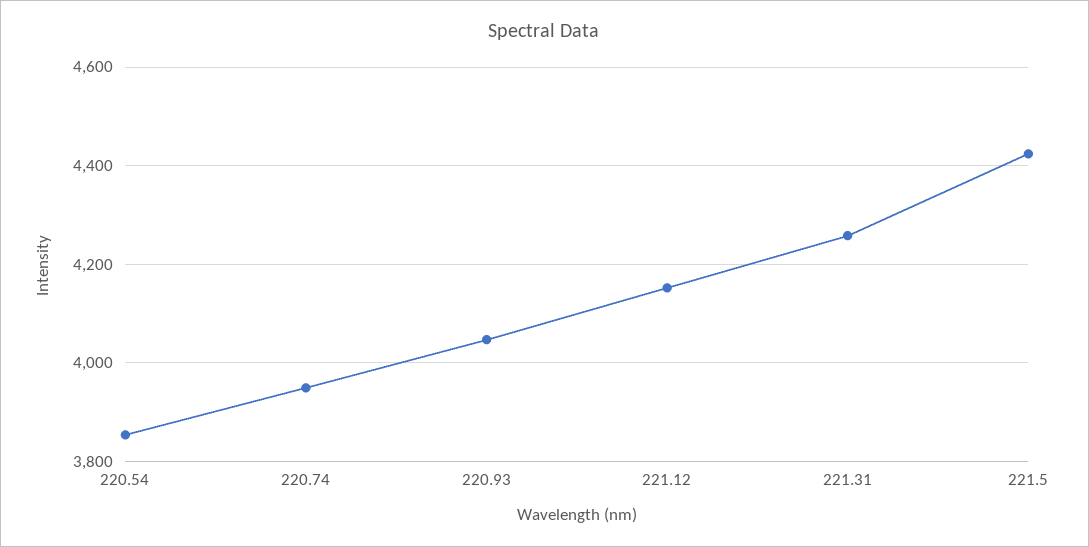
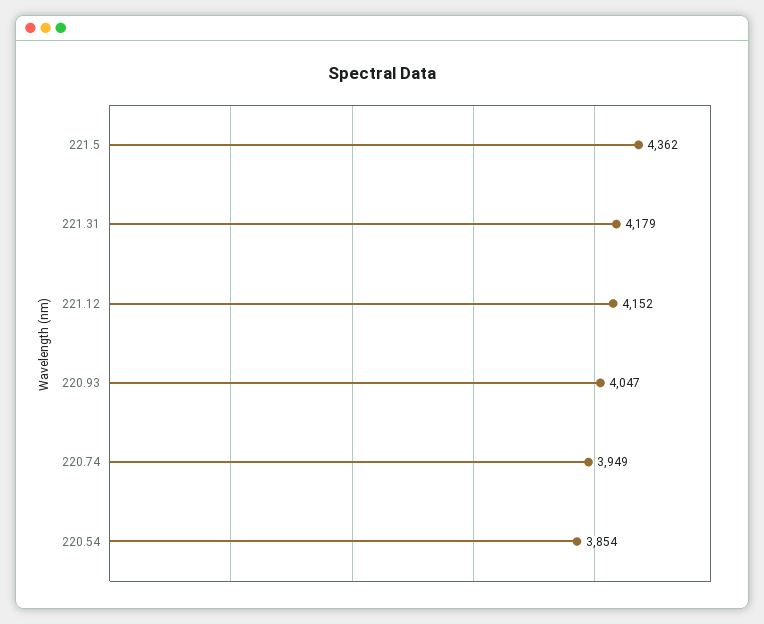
221.31: 4260 -> 4179
221.5: 4420 -> 4362

